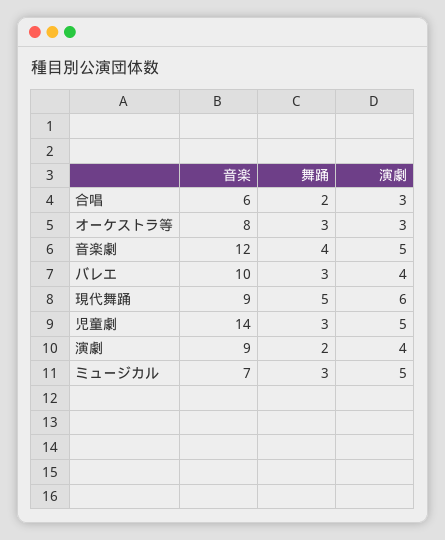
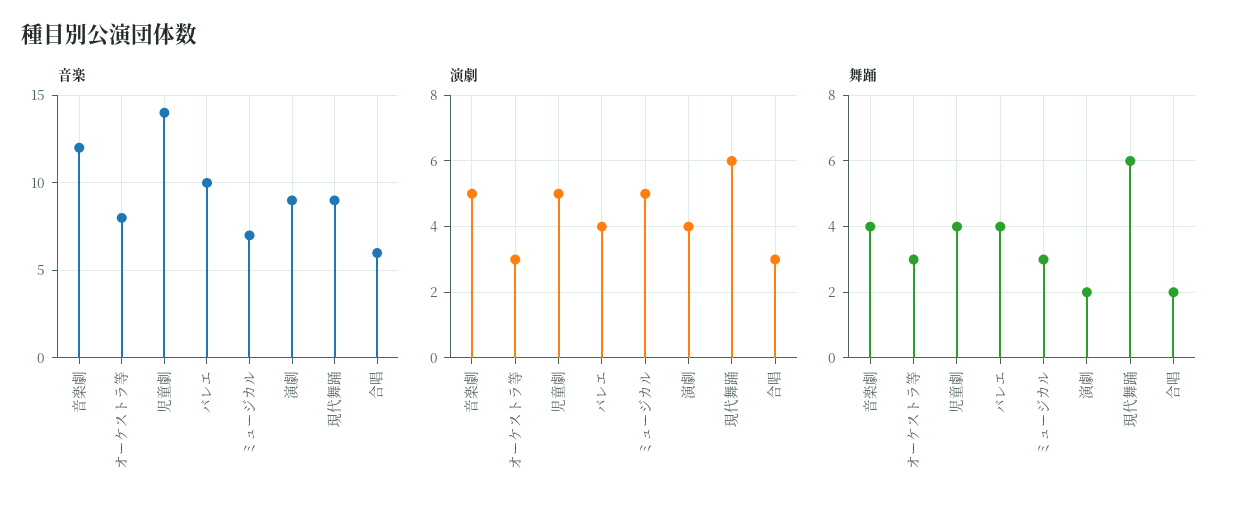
舞踊, バレエ: 3 -> 4
舞踊, 現代舞踊: 5 -> 6
舞踊, 児童劇: 3 -> 4

